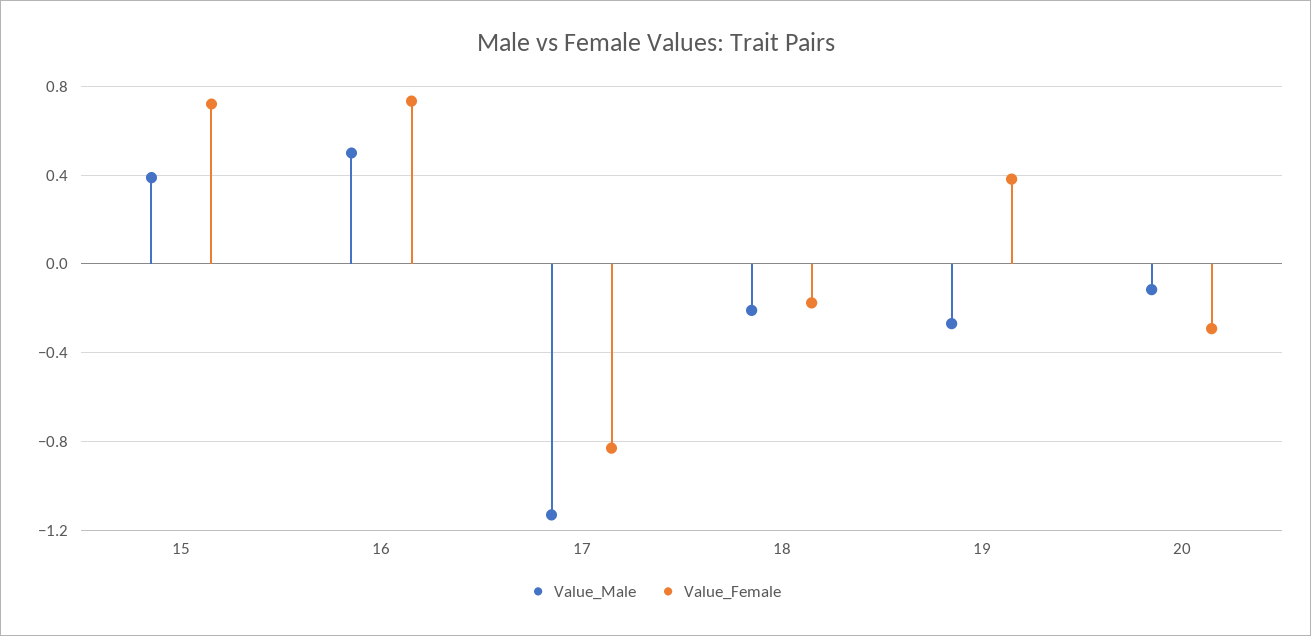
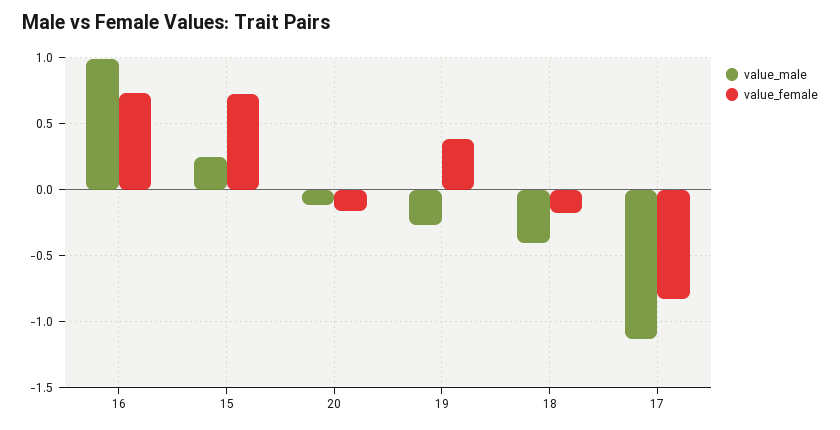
Value_Male, 15: 0.4 -> 0.25
Value_Male, 16: 0.5 -> 1
Value_Male, 18: -0.2 -> -0.4
Value_Female, 20: -0.3 -> -0.15

